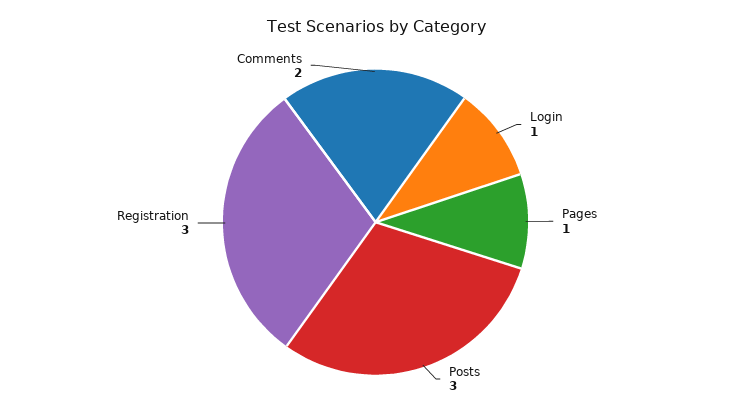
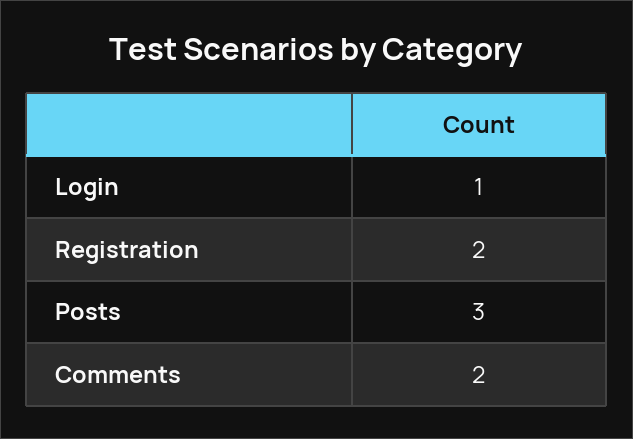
Pages: 1 -> none
Registration: 3 -> 2

